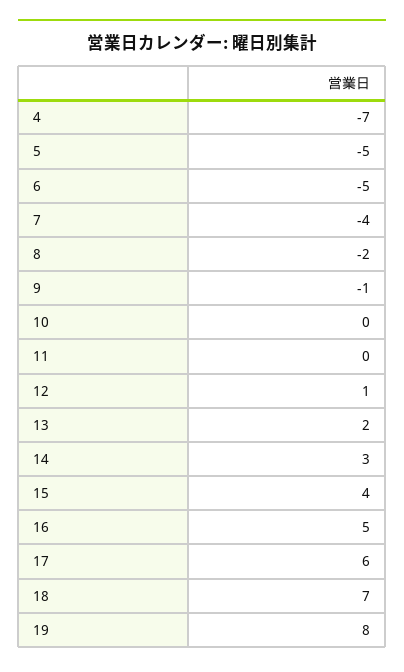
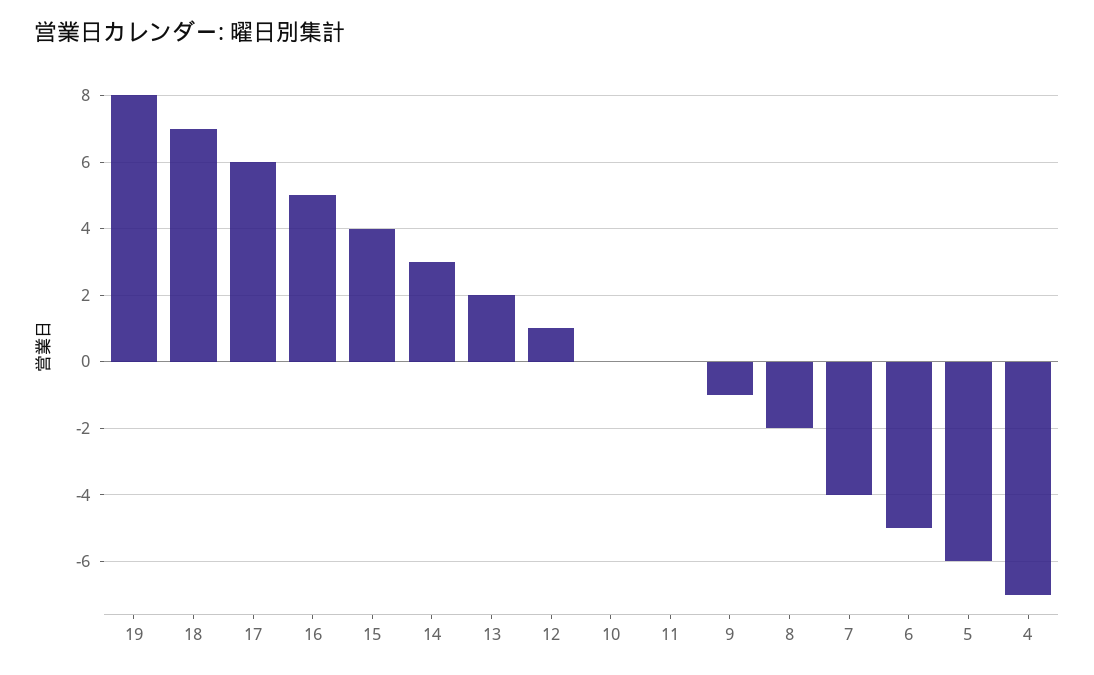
5: -5 -> -6

